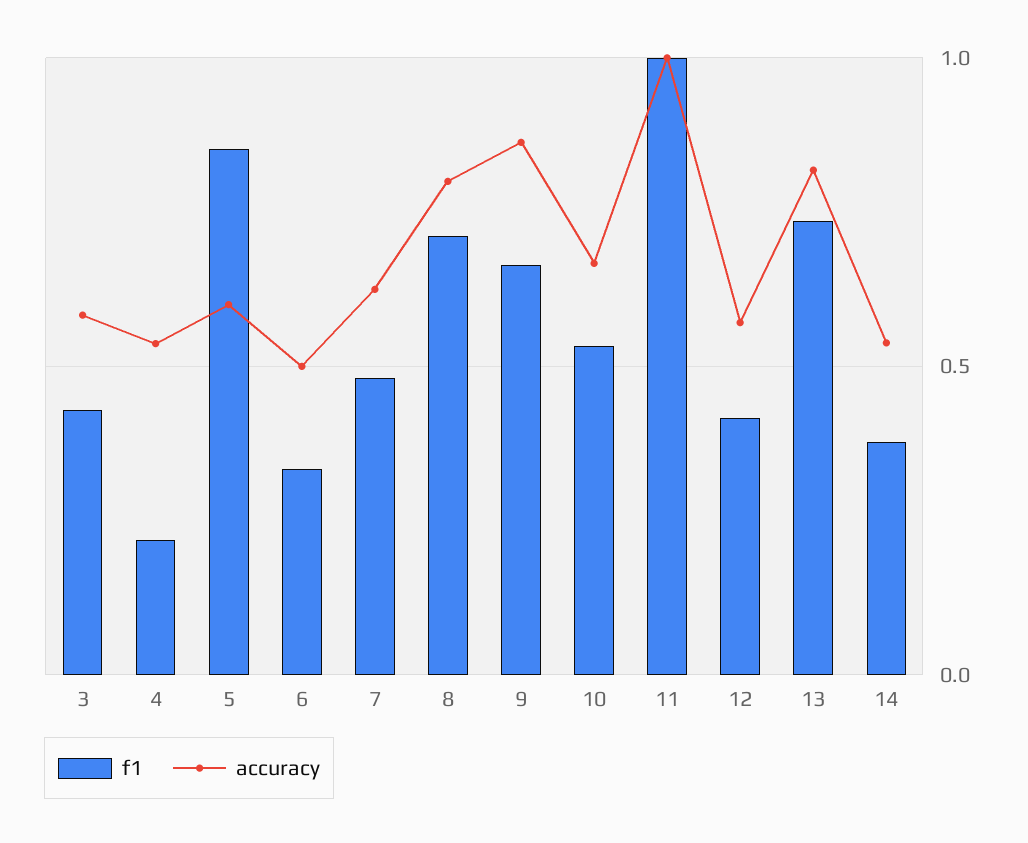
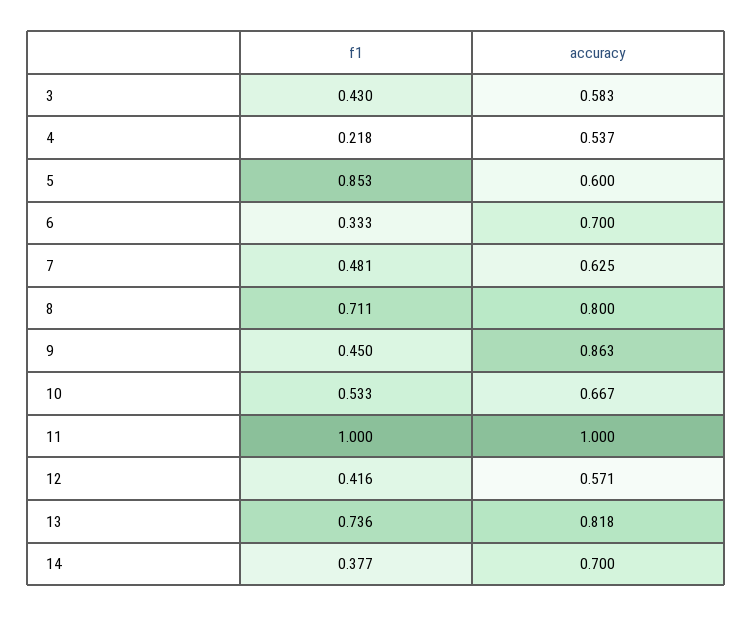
accuracy, 6: 0.5 -> 0.7
f1, 9: 0.65 -> 0.45
accuracy, 14: 0.55 -> 0.7

